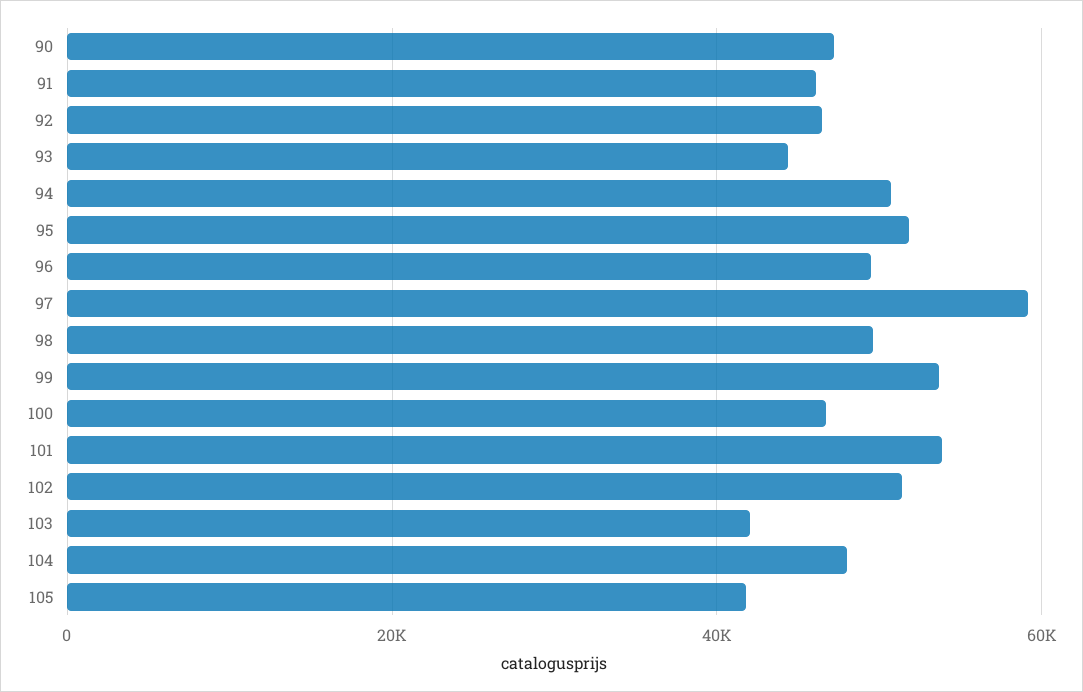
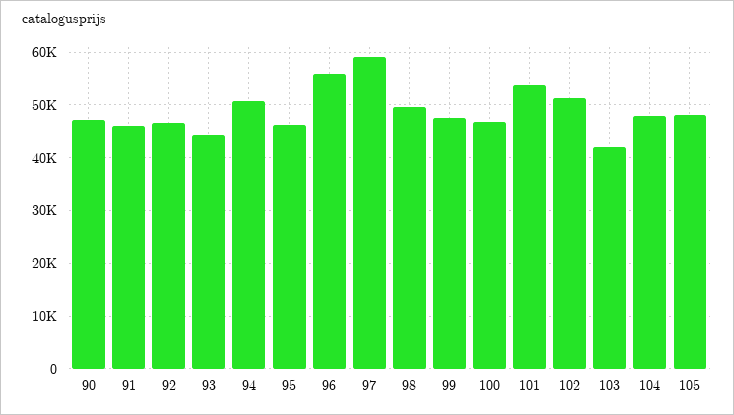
95: 52000 -> 46000
96: 50000 -> 56000
99: 54000 -> 48000
105: 42000 -> 48000

